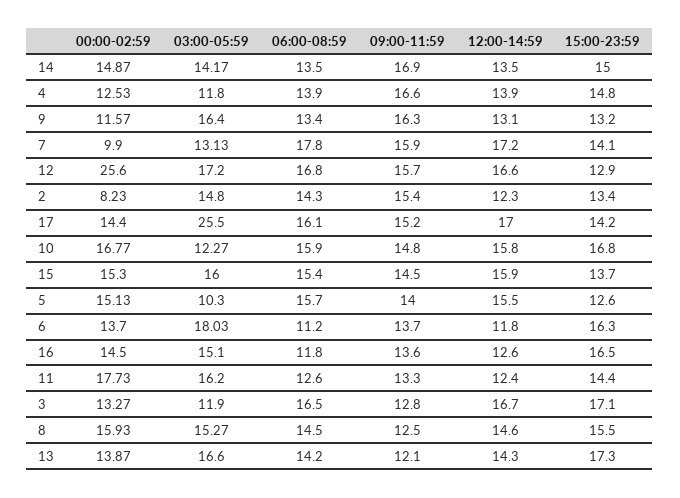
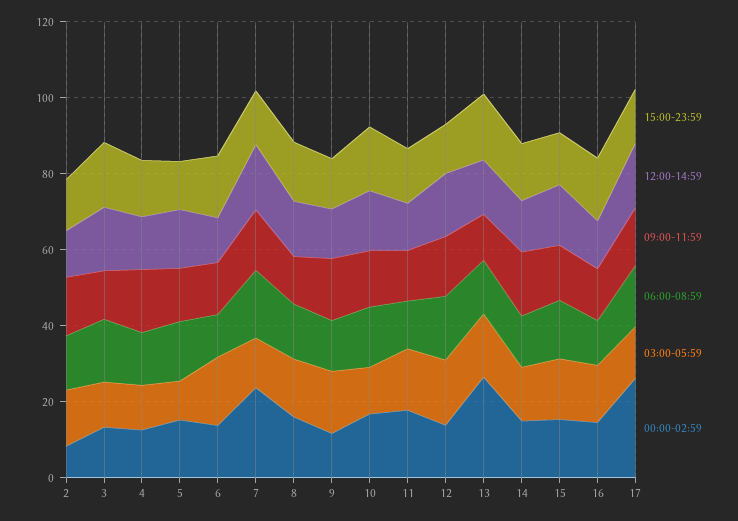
00:00-02:59, 7: 9.9 -> 25
00:00-02:59, 12: 25.6 -> 15
00:00-02:59, 17: 14.4 -> 25
03:00-05:59, 17: 25.5 -> 15
00:00-02:59, 13: 13.87 -> 25

